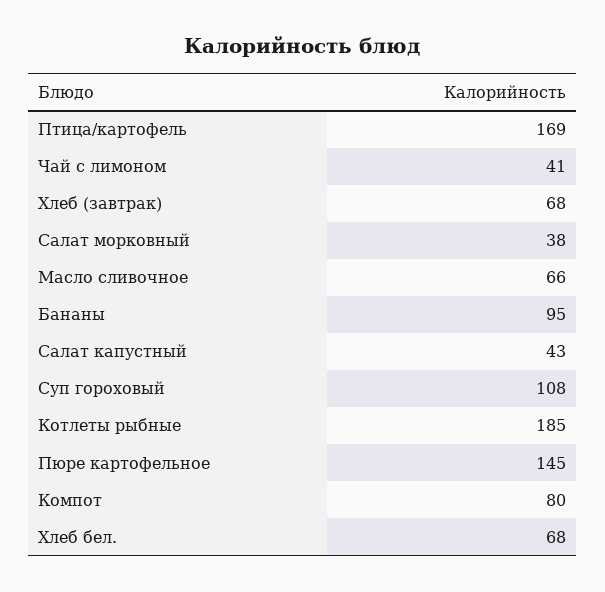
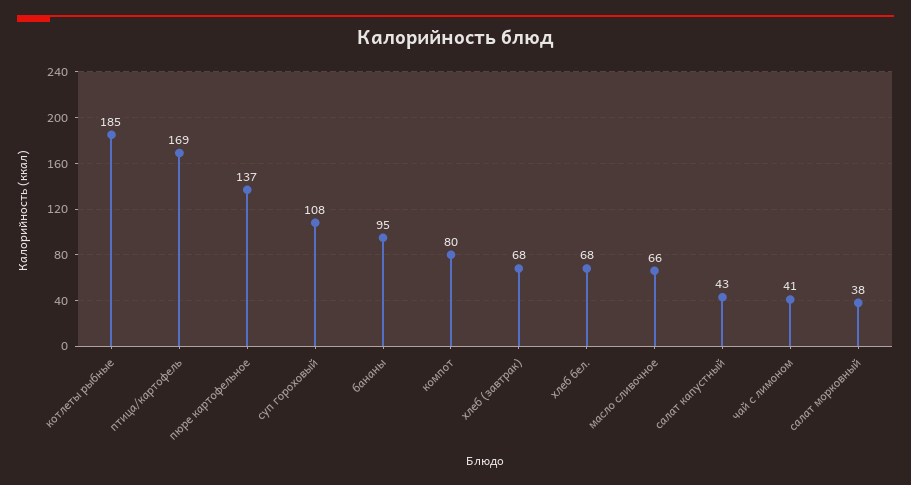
Пюре картофельное: 145 -> 137

